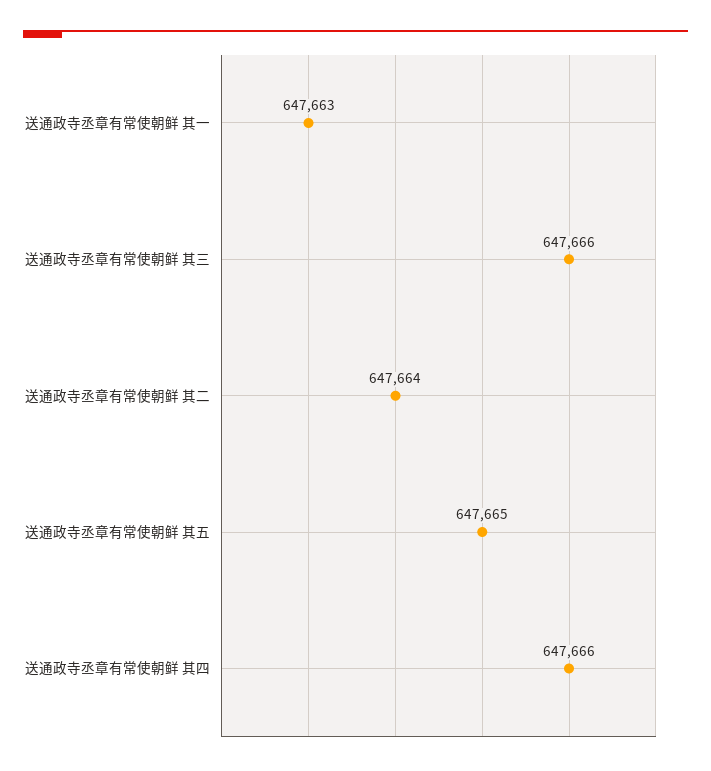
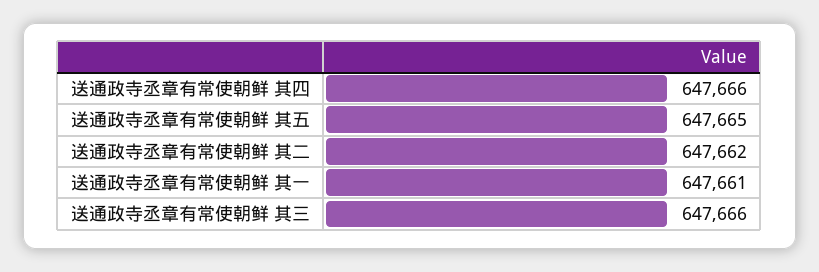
送通政寺丞章有常使朝鲜 其一: 647663 -> 647661
送通政寺丞章有常使朝鲜 其二: 647664 -> 647662

